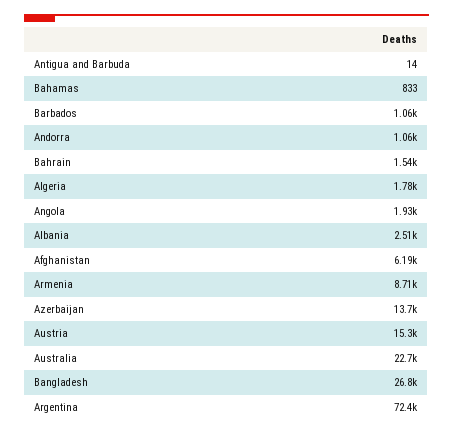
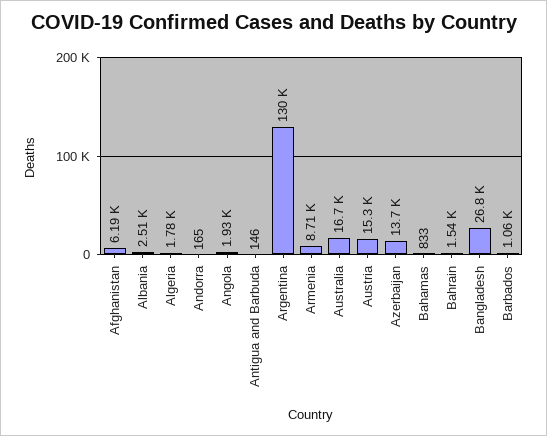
Antigua and Barbuda: 14 -> 146
Andorra: 1060 -> 165
Australia: 22700 -> 16700
Argentina: 72400 -> 130000

